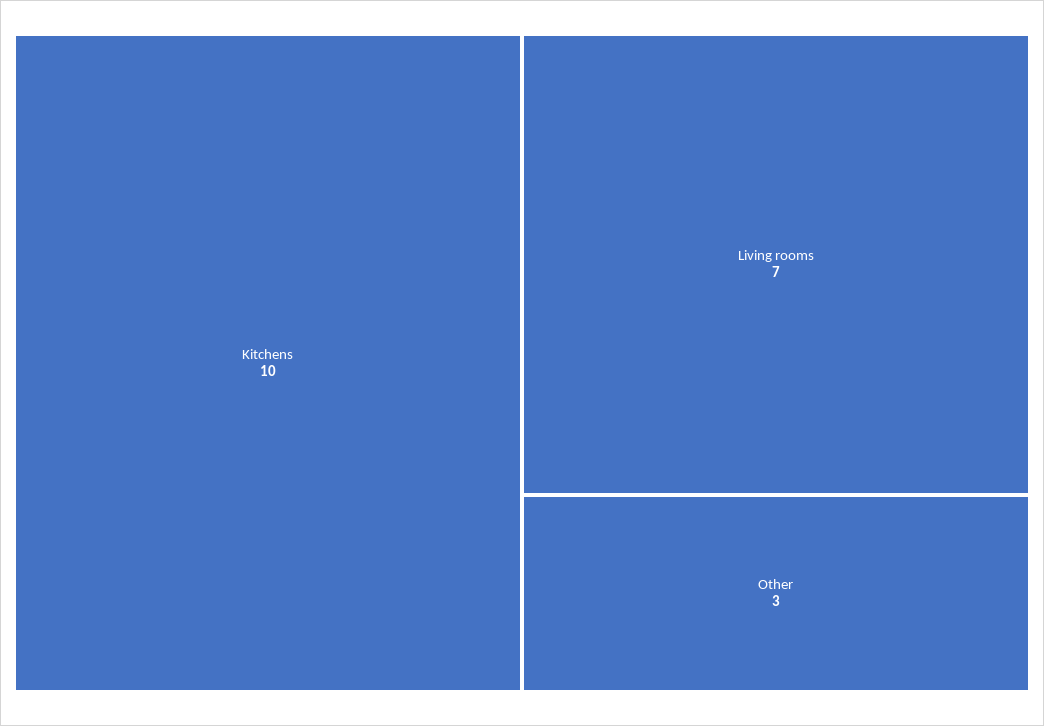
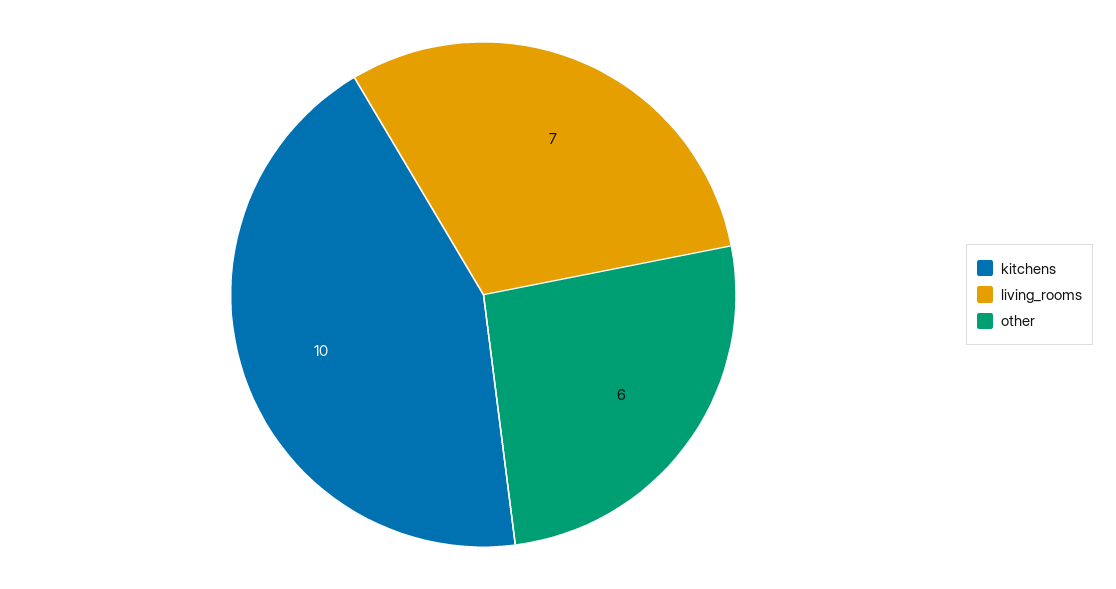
Other: 3 -> 6

